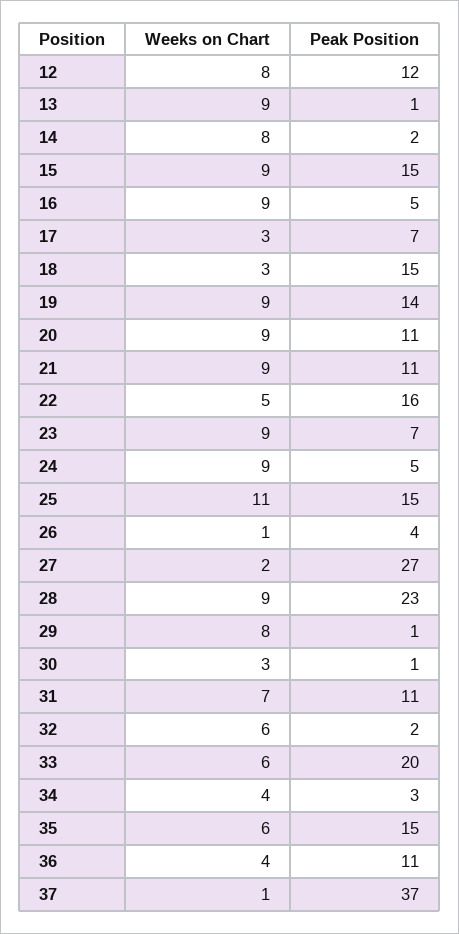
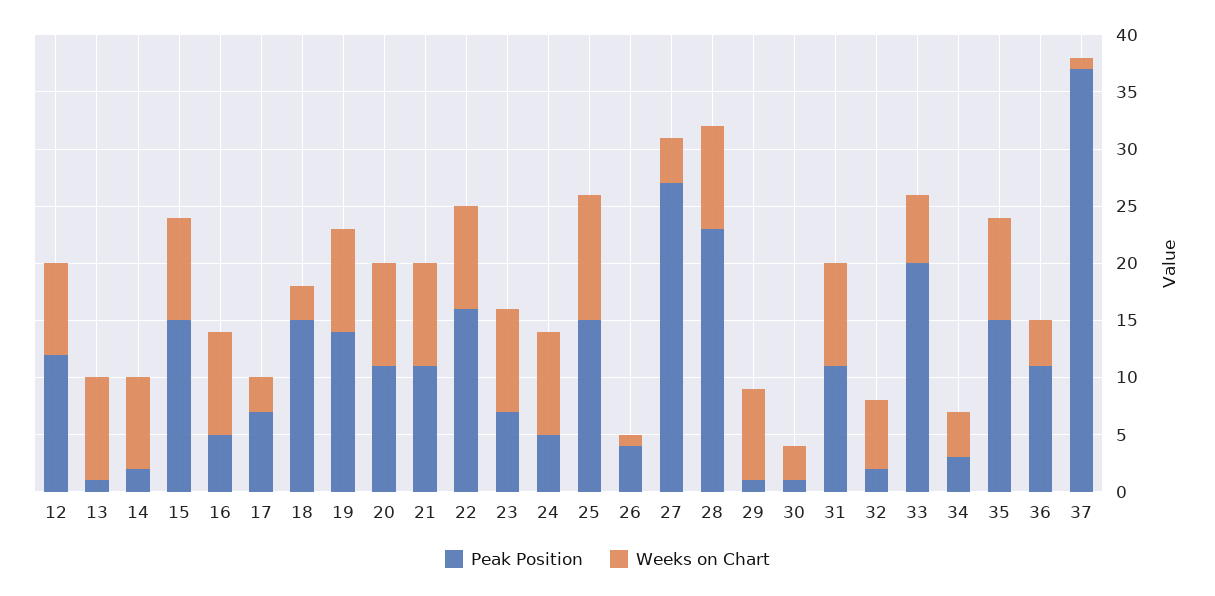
Weeks on Chart, 22: 5 -> 9
Weeks on Chart, 27: 2 -> 4
Weeks on Chart, 31: 7 -> 9
Weeks on Chart, 35: 6 -> 9

